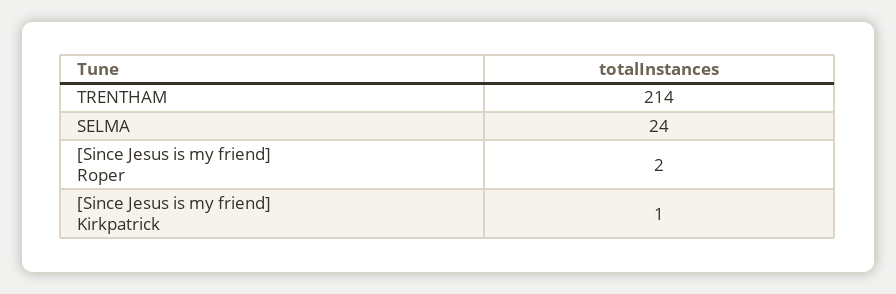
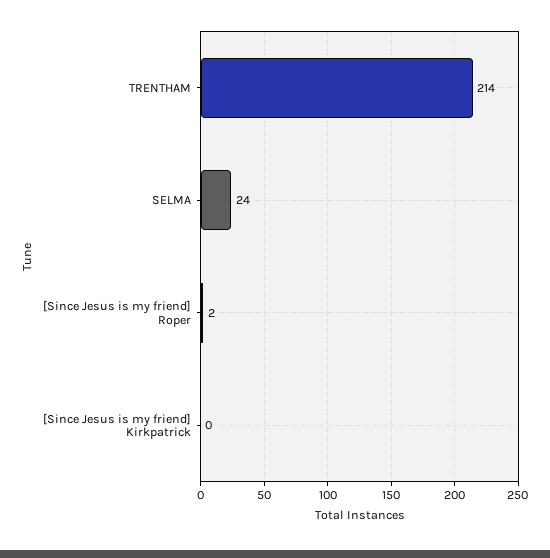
[Since Jesus is my friend] Kirkpatrick: 1 -> 0

